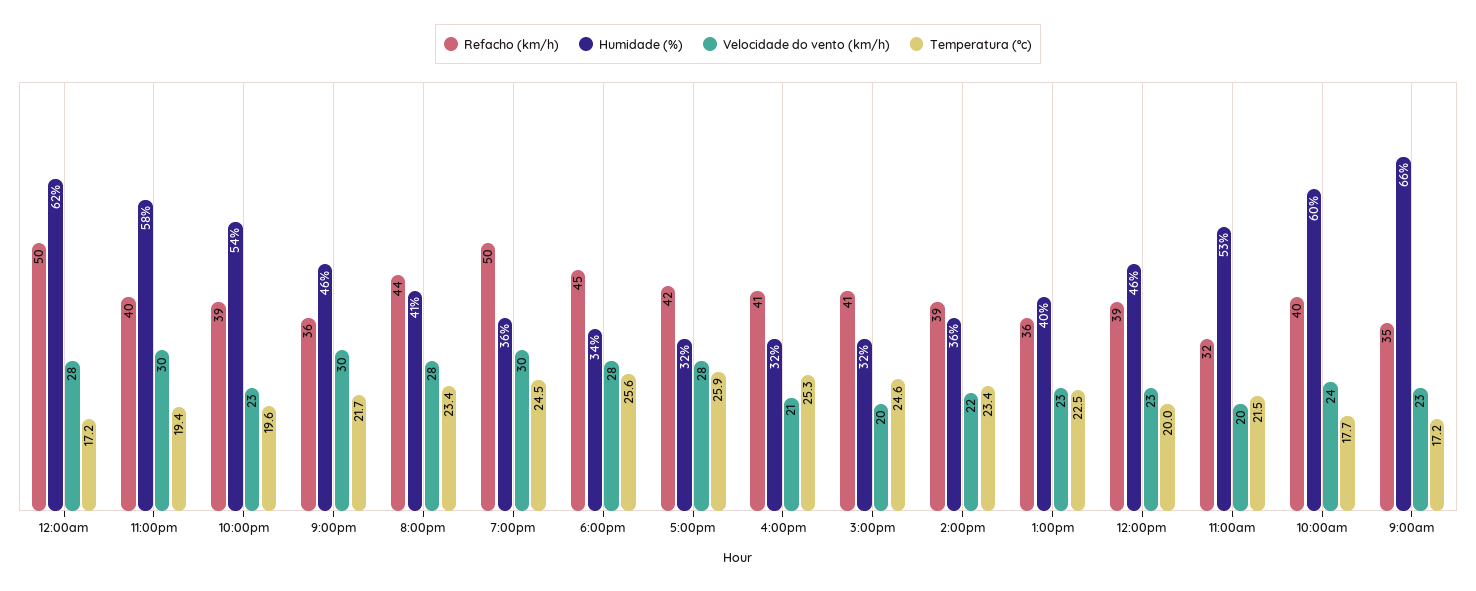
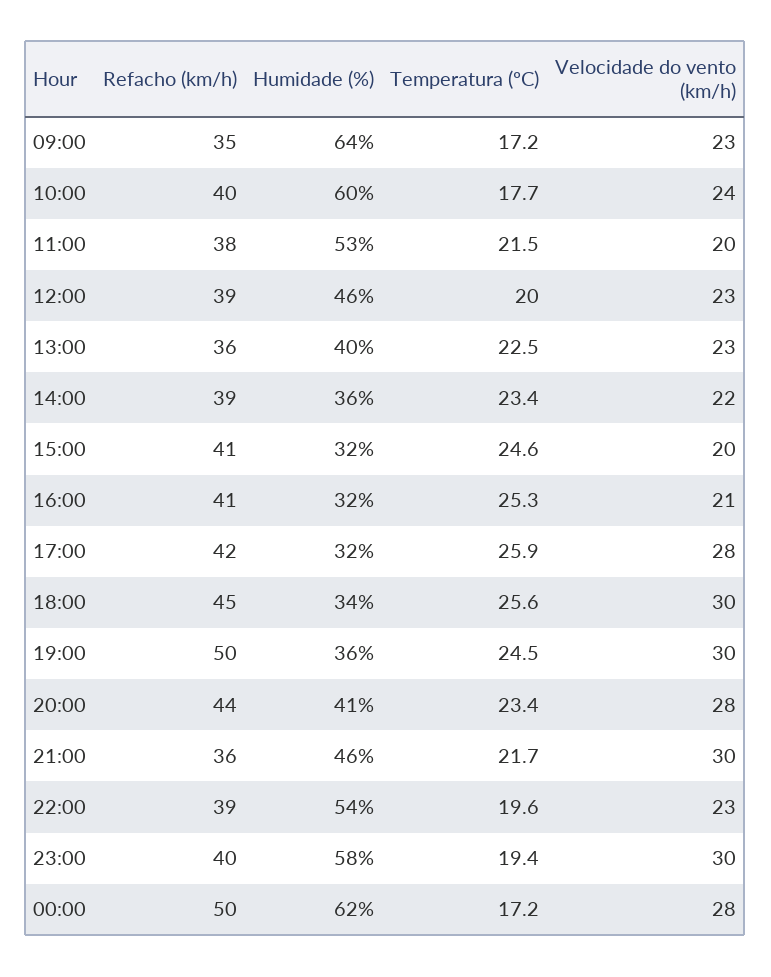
Velocidade do vento (km/h), 6:00pm: 28 -> 30
Refacho (km/h), 11:00am: 32 -> 38
Humidade (%), 9:00am: 66 -> 64

